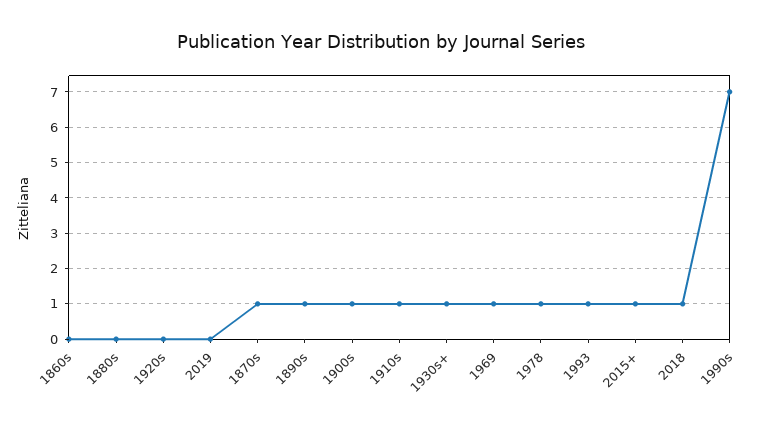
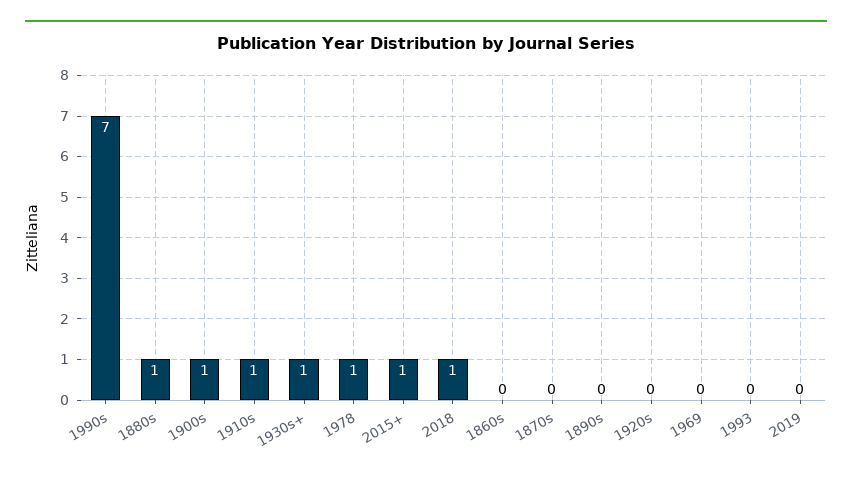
1880s: 0 -> 1
1870s: 1 -> 0
1890s: 1 -> 0
1969: 1 -> 0
1993: 1 -> 0

